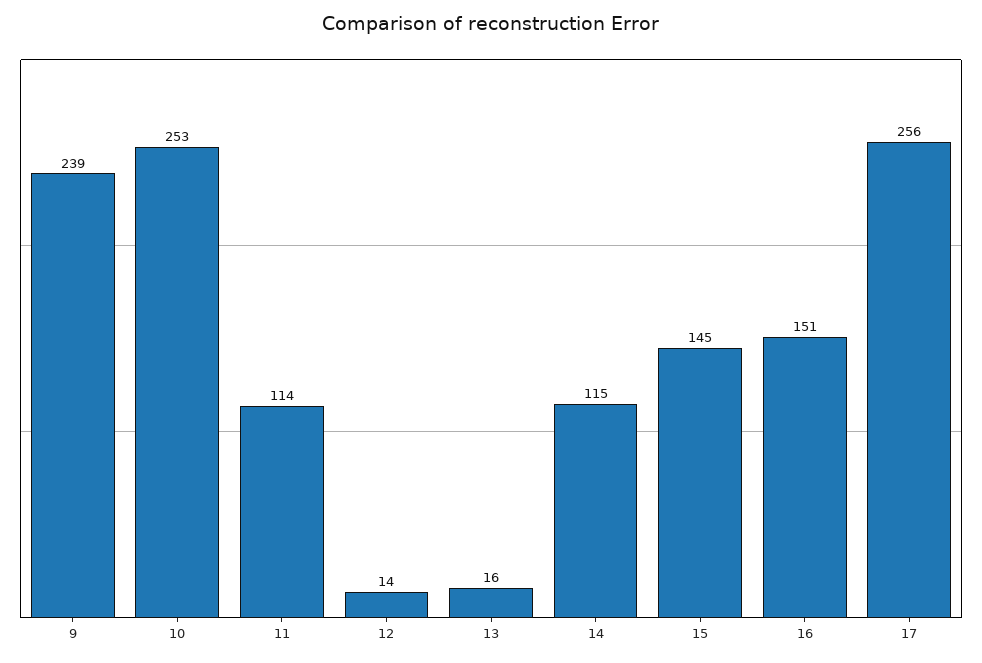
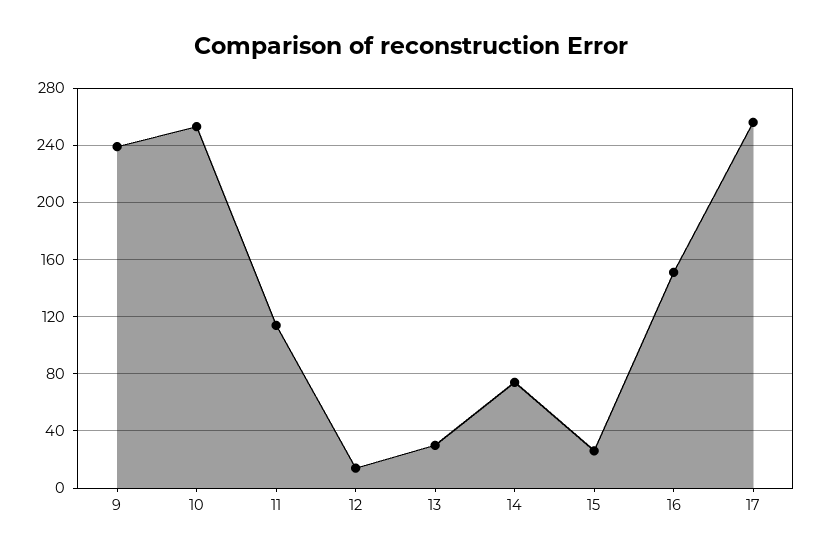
13: 16 -> 30
14: 115 -> 75
15: 145 -> 25

